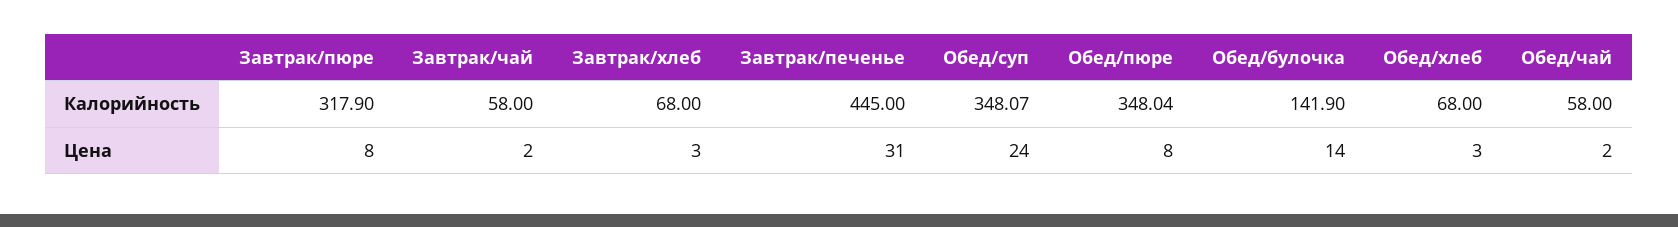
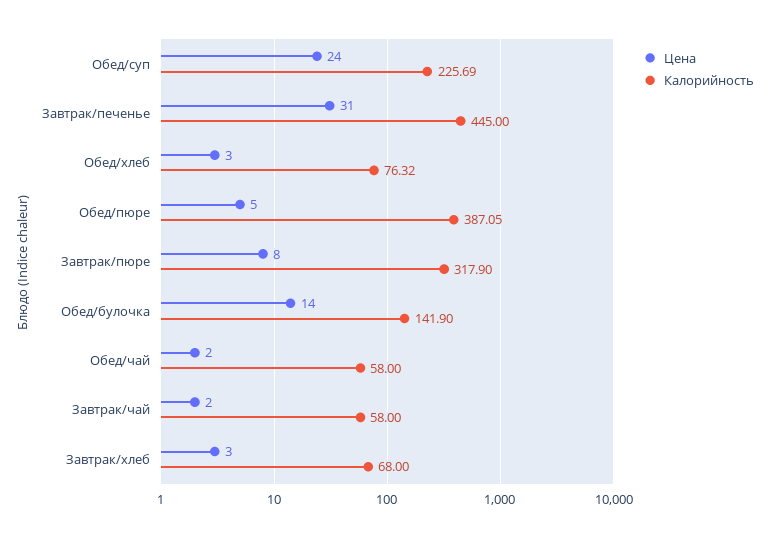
Калорийность, Обед/суп: 348.07 -> 225.69
Калорийность, Обед/пюре: 348.04 -> 387.05
Калорийность, Обед/хлеб: 68 -> 76.32
Цена, Обед/пюре: 8 -> 5

